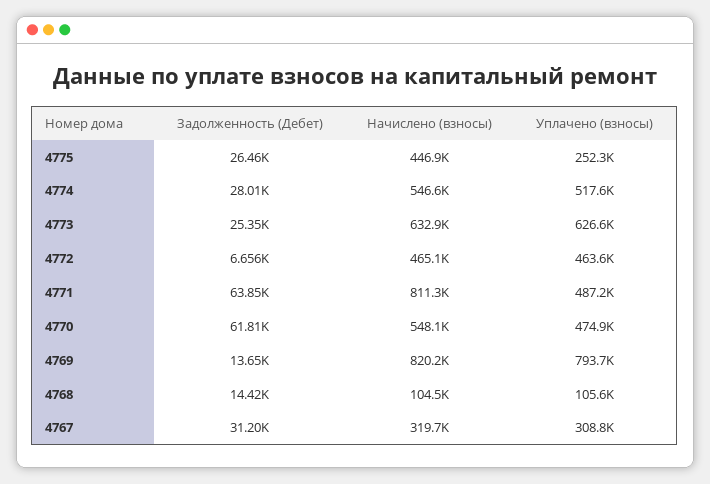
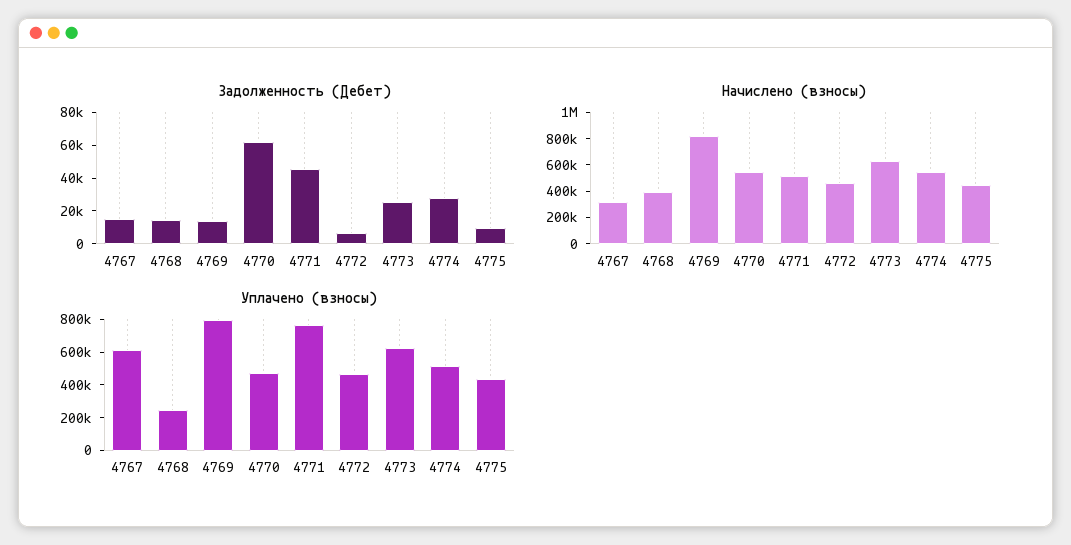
Задолженность (Дебет), 4775: 26460 -> 10000
Уплачено (взносы), 4775: 252300 -> 450000
Задолженность (Дебет), 4771: 63850 -> 45000
Начислено (взносы), 4771: 811300 -> 500000
Уплачено (взносы), 4771: 487200 -> 750000
Начислено (взносы), 4768: 104500 -> 400000
Уплачено (взносы), 4768: 105600 -> 250000
Задолженность (Дебет), 4767: 31200 -> 15000
Уплачено (взносы), 4767: 308800 -> 600000

